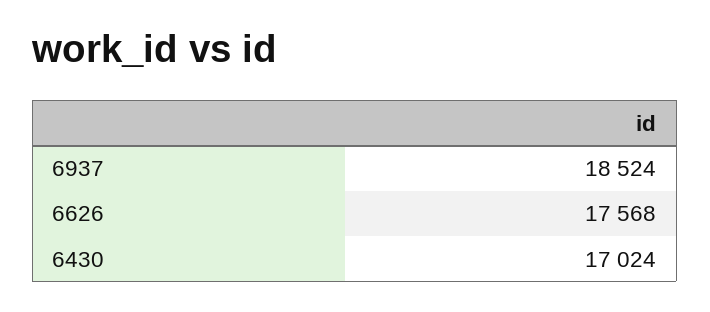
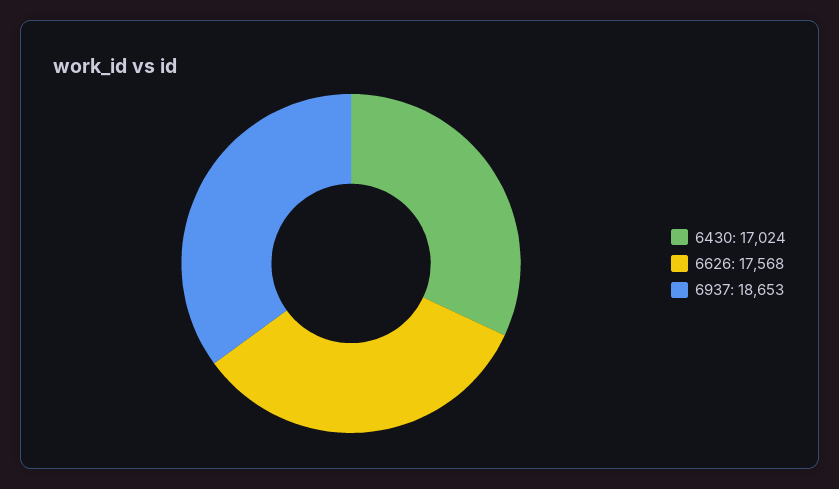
6937: 18524 -> 18653

